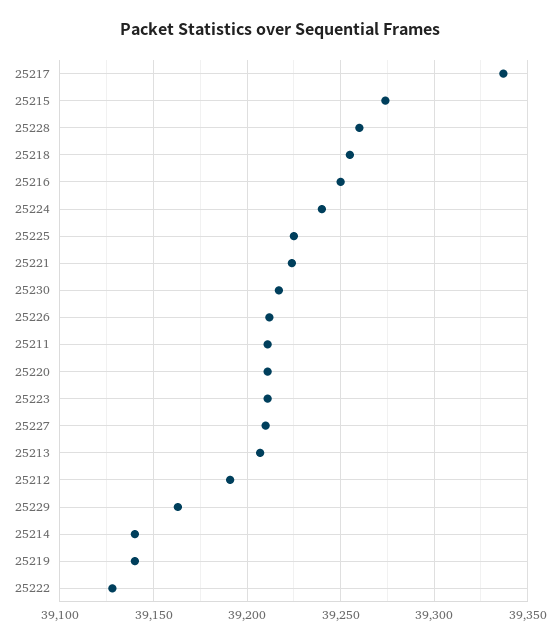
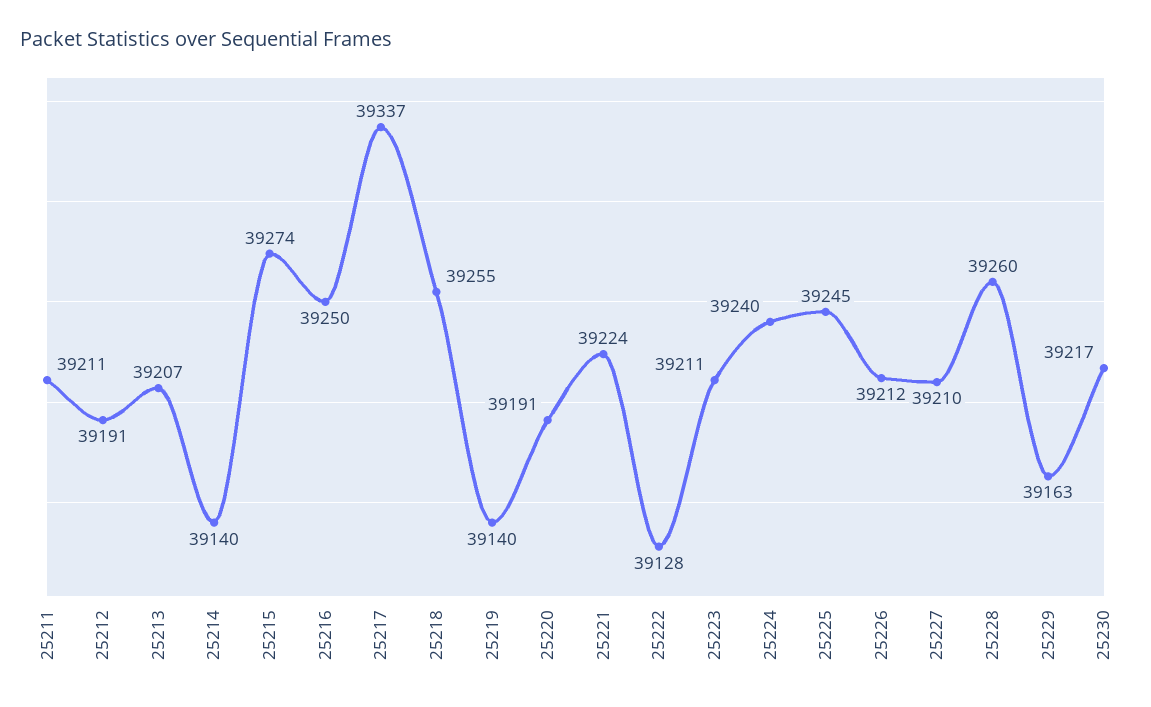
25225: 39225 -> 39245
25220: 39210 -> 39191

